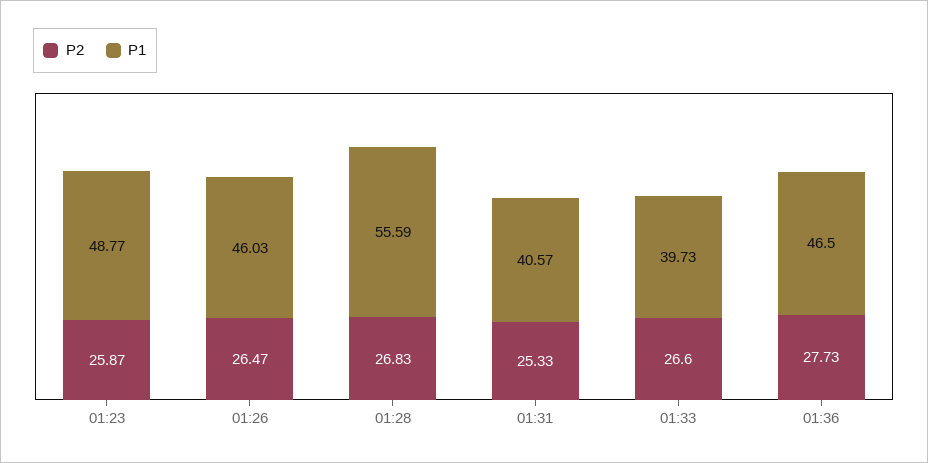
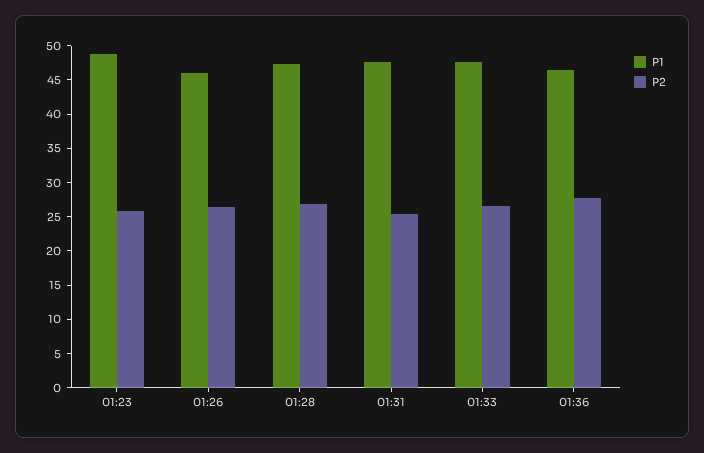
P1, 01:28: 55.59 -> 47.5
P1, 01:31: 40.57 -> 47.5
P1, 01:33: 39.73 -> 47.5

